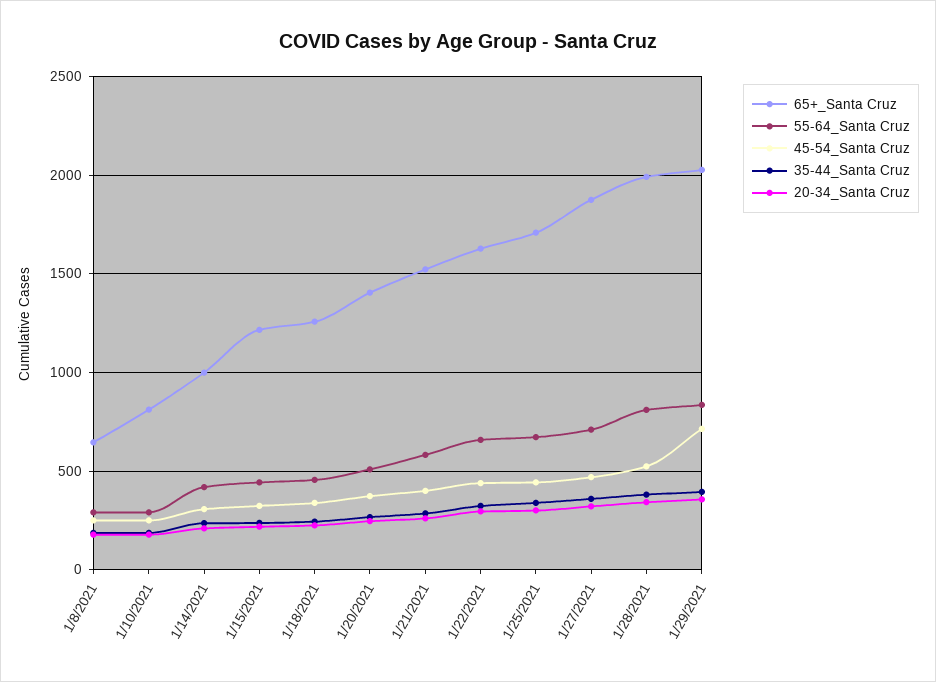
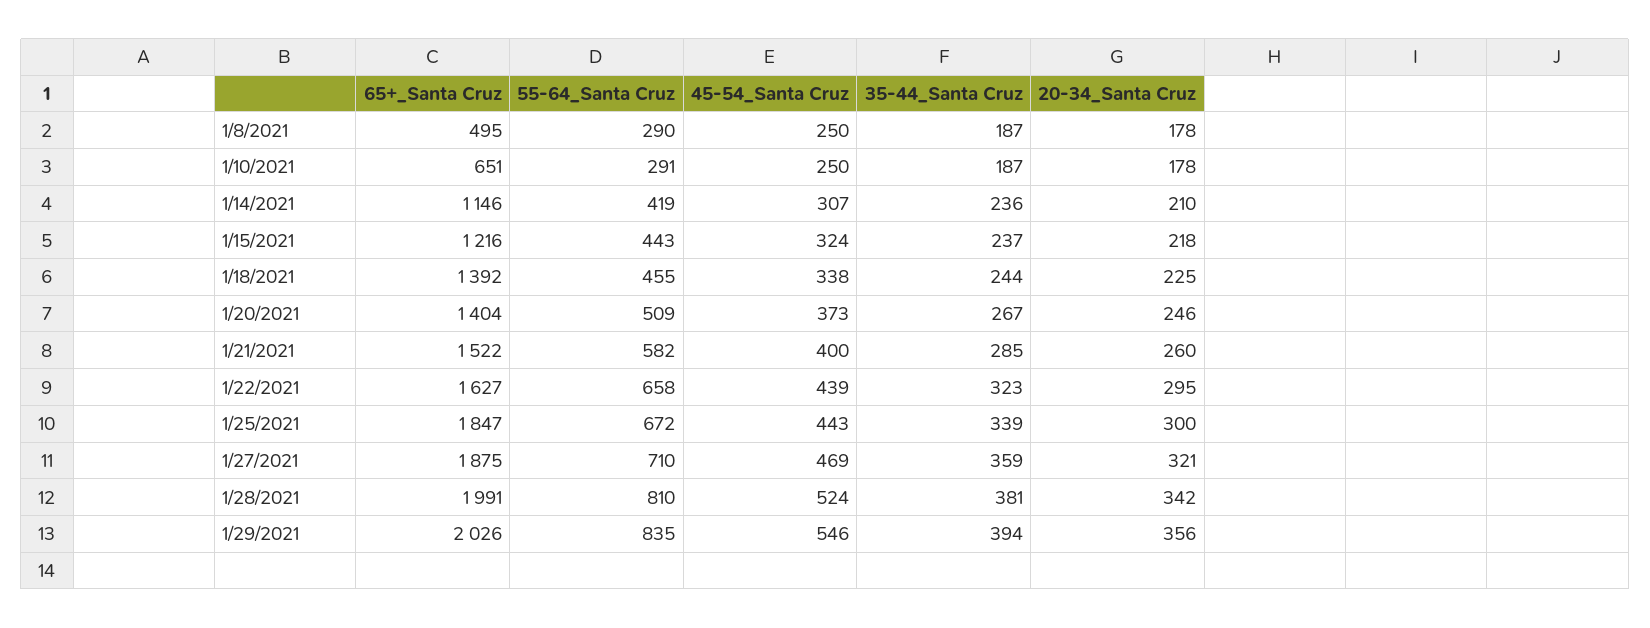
65+_Santa Cruz, 1/8/2021: 650 -> 495
65+_Santa Cruz, 1/10/2021: 800 -> 651
65+_Santa Cruz, 1/14/2021: 1000 -> 1146
65+_Santa Cruz, 1/18/2021: 1250 -> 1392
65+_Santa Cruz, 1/25/2021: 1700 -> 1847
45-54_Santa Cruz, 1/29/2021: 700 -> 546

